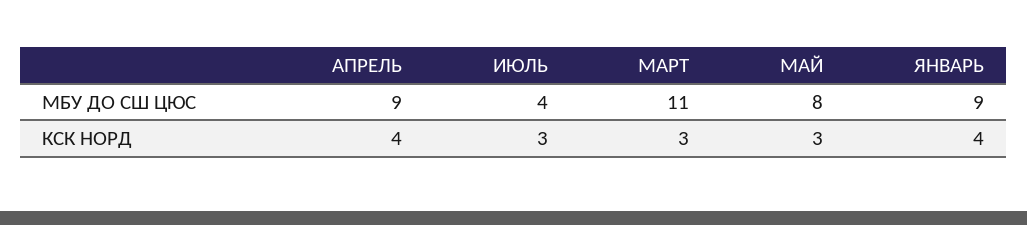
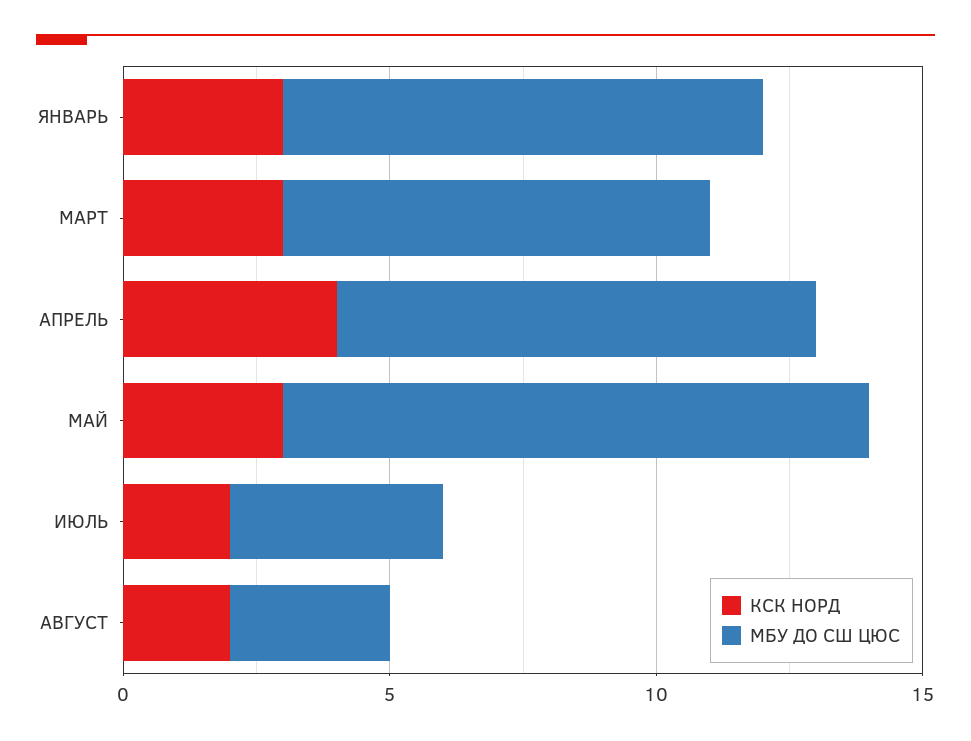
МБУ ДО СШ ЦЮС, МАРТ: 11 -> 8
МБУ ДО СШ ЦЮС, МАЙ: 8 -> 11
КСК НОРД, ИЮЛЬ: 3 -> 2
КСК НОРД, ЯНВАРЬ: 4 -> 3
КСК НОРД, АВГУСТ: none -> 2
МБУ ДО СШ ЦЮС, АВГУСТ: none -> 3

